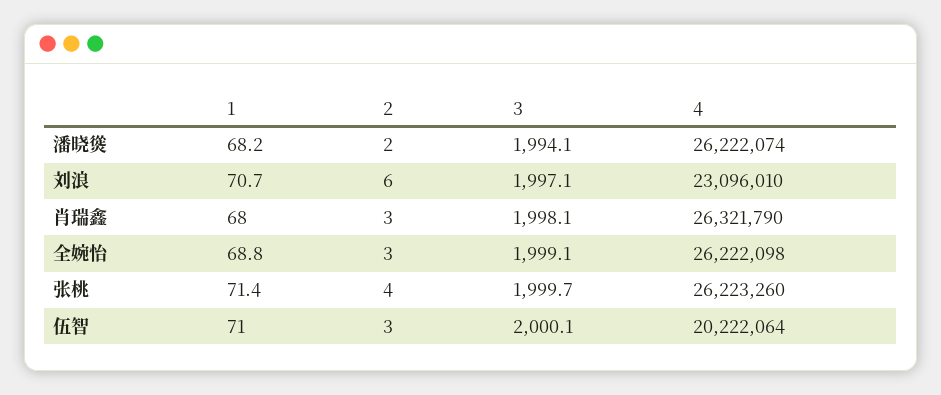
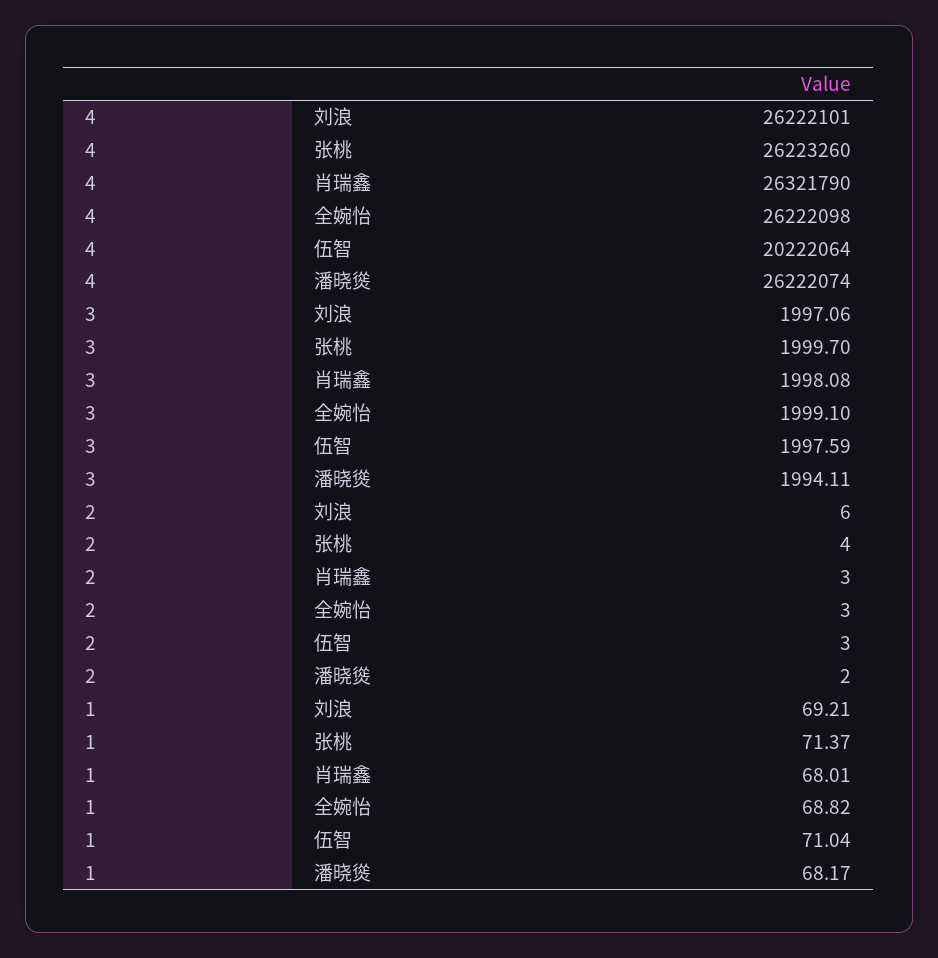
1, 刘浪: 70.7 -> 69.21
4, 刘浪: 23096010 -> 26222101
3, 伍智: 2000.1 -> 1997.59

